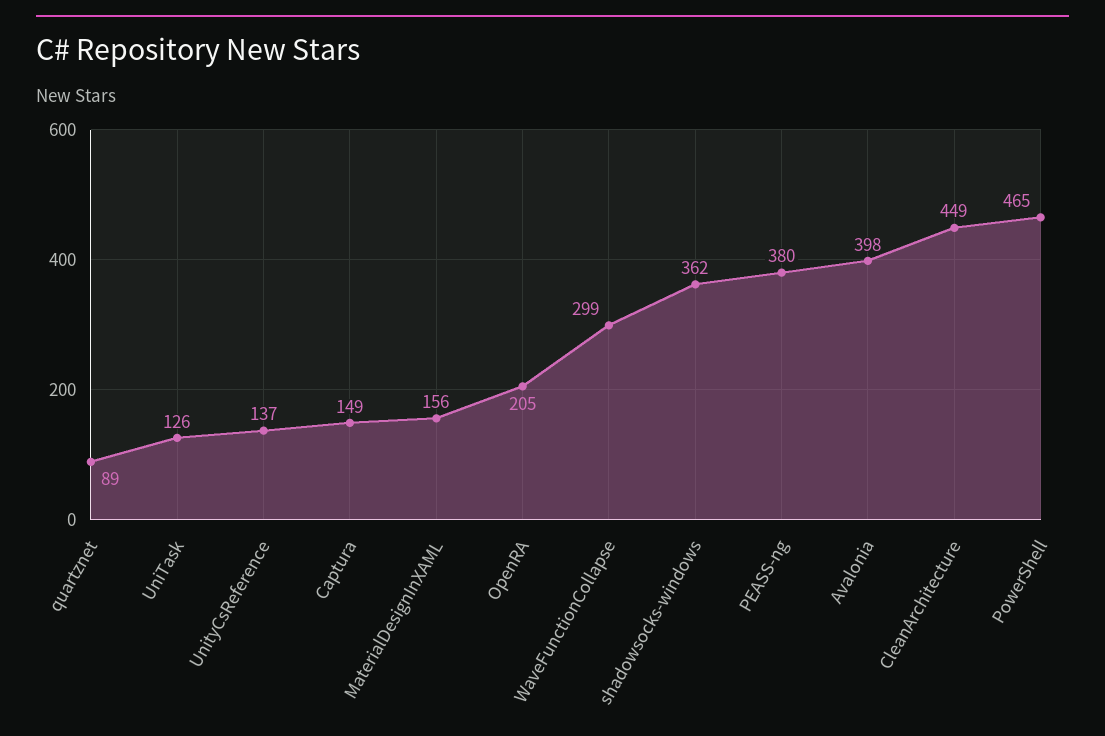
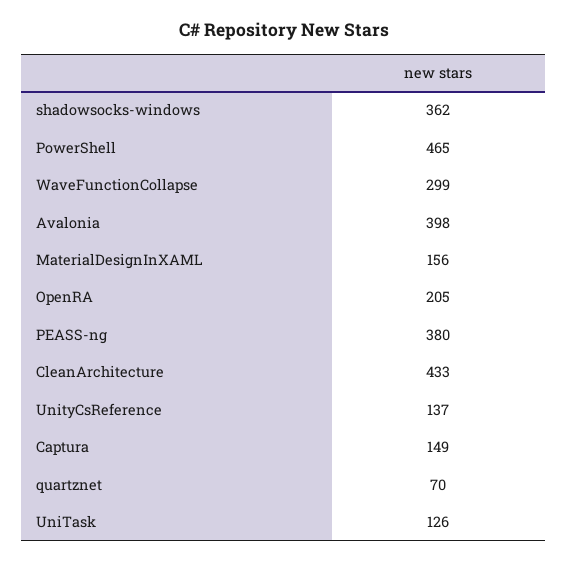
quartznet: 89 -> 70
CleanArchitecture: 449 -> 433

